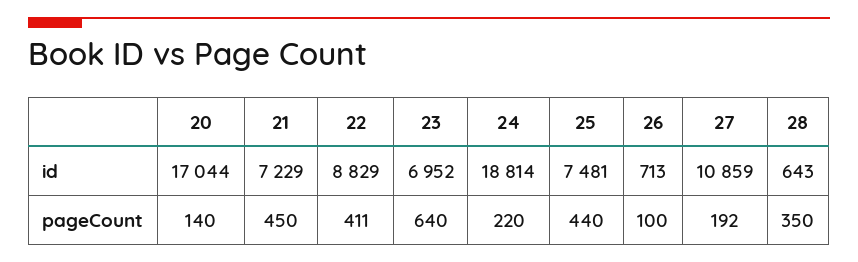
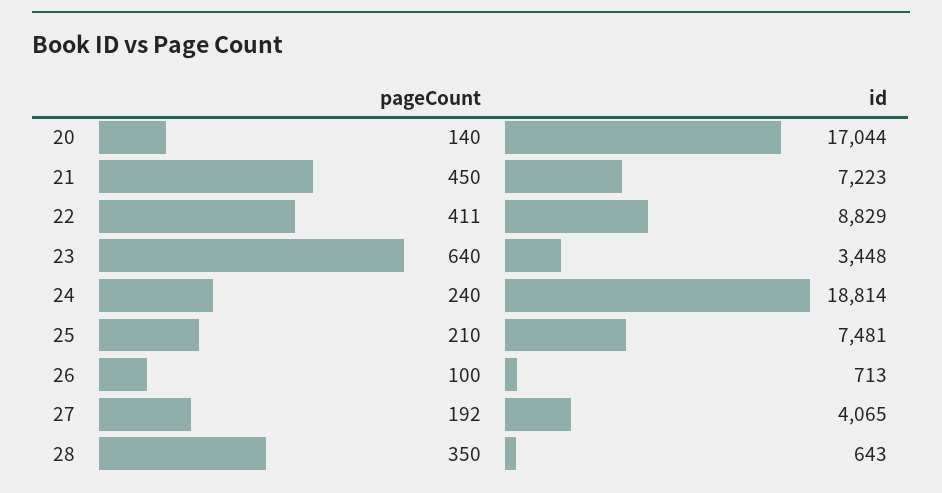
21, id: 7229 -> 7223
23, id: 6952 -> 3448
27, id: 10859 -> 4065
24, pageCount: 220 -> 240
25, pageCount: 440 -> 210

